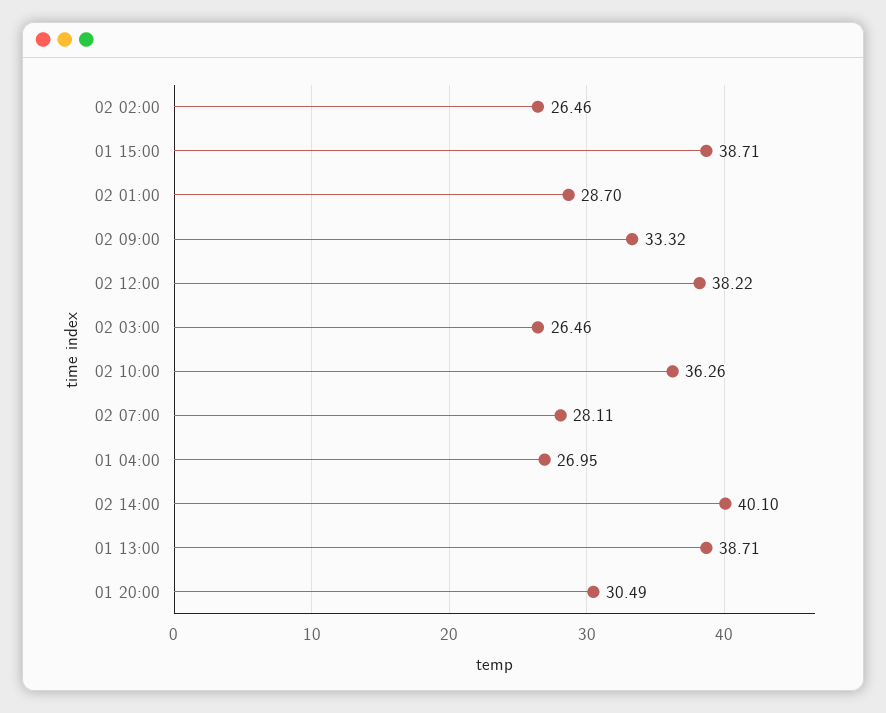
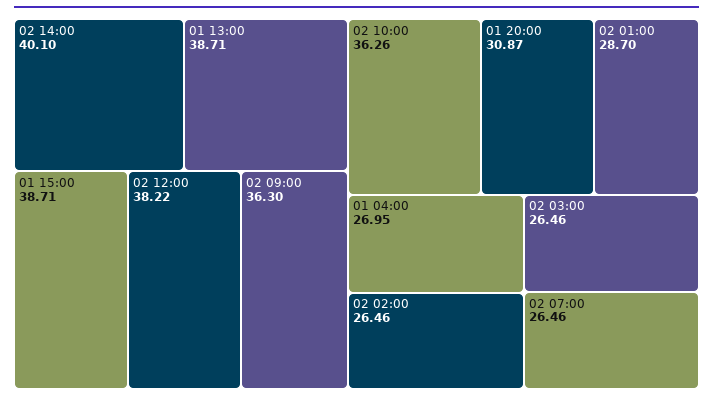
02 09:00: 33.32 -> 36.3
02 07:00: 28.11 -> 26.46
01 20:00: 30.49 -> 30.87

